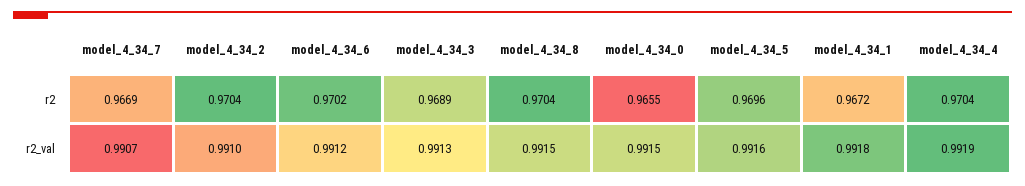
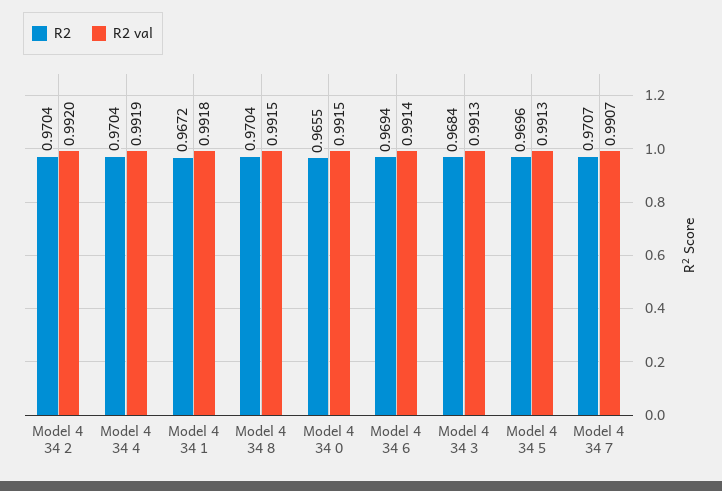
r2, model_4_34_7: 0.9669 -> 0.9707
r2, model_4_34_6: 0.9702 -> 0.9694
r2, model_4_34_3: 0.9689 -> 0.9684
r2_val, model_4_34_2: 0.991 -> 0.992
r2_val, model_4_34_6: 0.9912 -> 0.9914
r2_val, model_4_34_5: 0.9916 -> 0.9913

